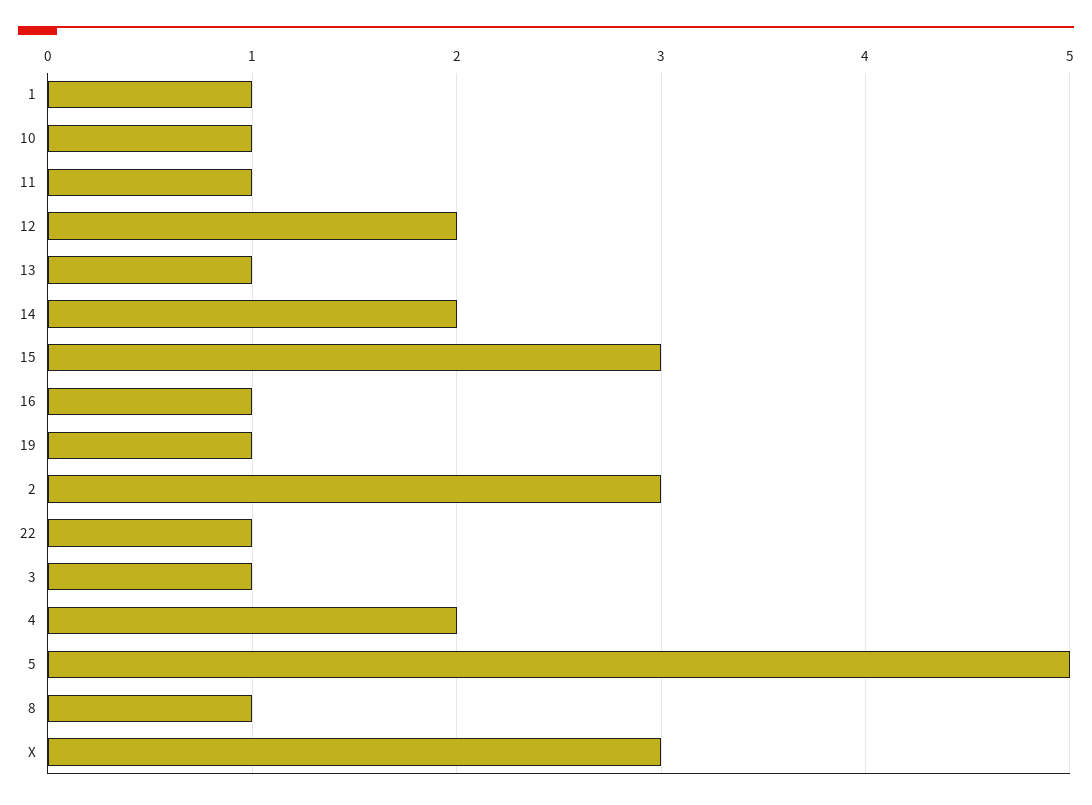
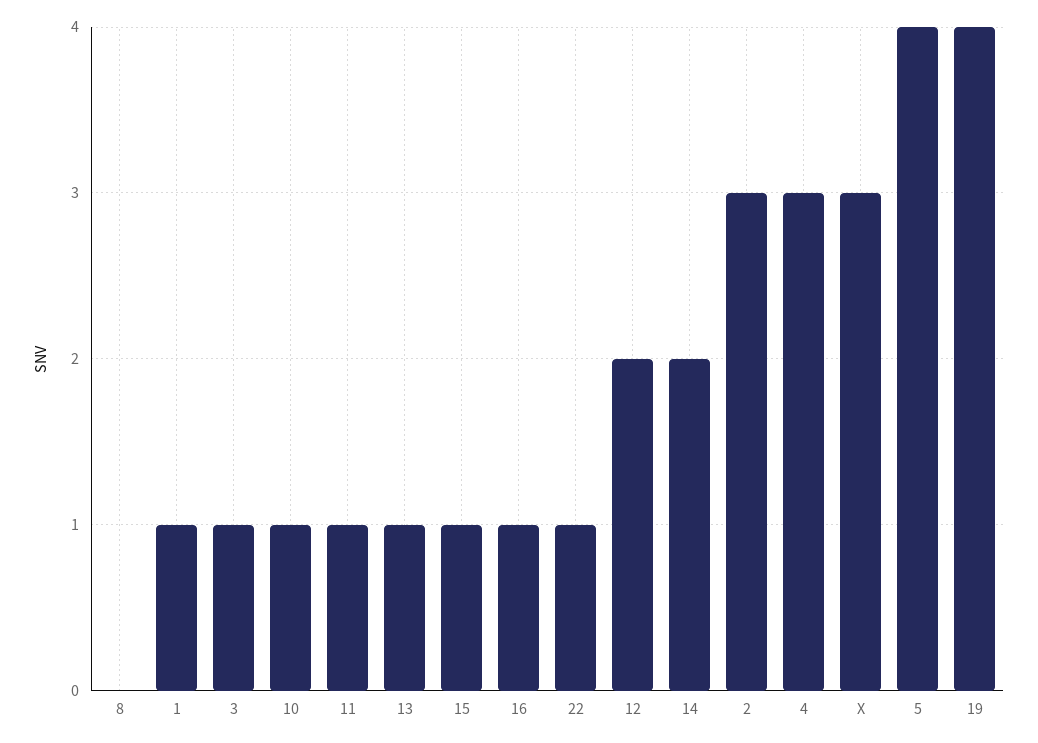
15: 3 -> 1
19: 1 -> 4
4: 2 -> 3
5: 5 -> 4
8: 1 -> 0

